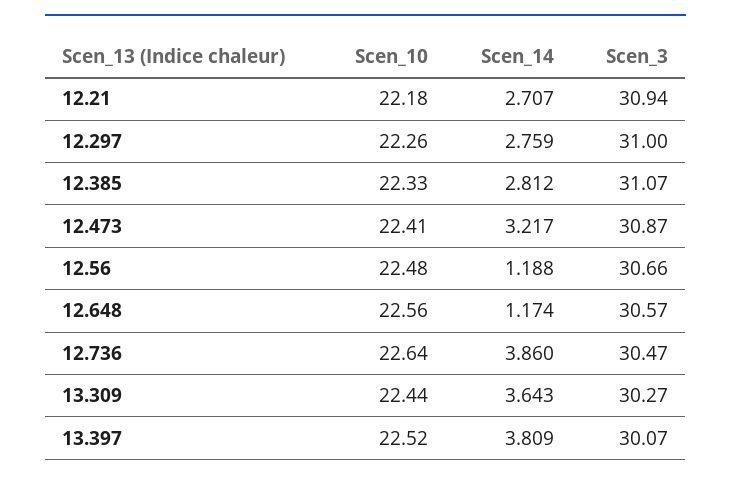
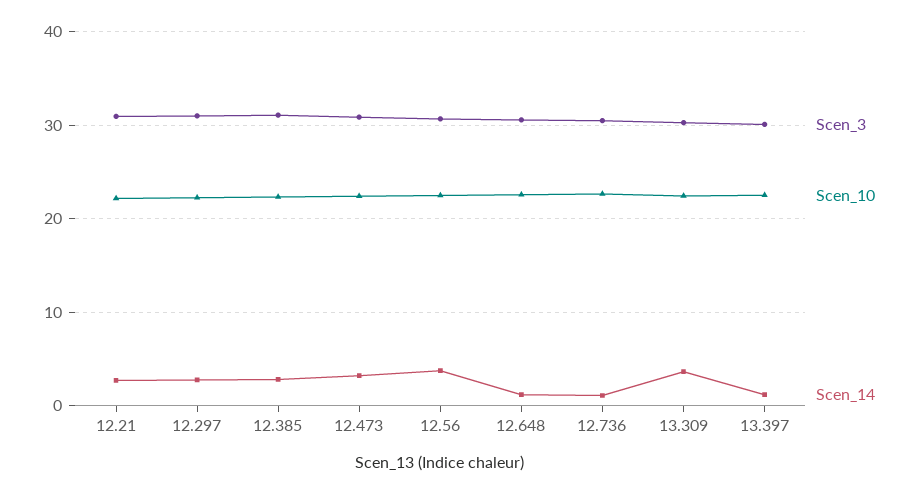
Scen_14, 12.56: 1.188 -> 4
Scen_14, 12.736: 3.86 -> 1
Scen_14, 13.397: 3.809 -> 1

